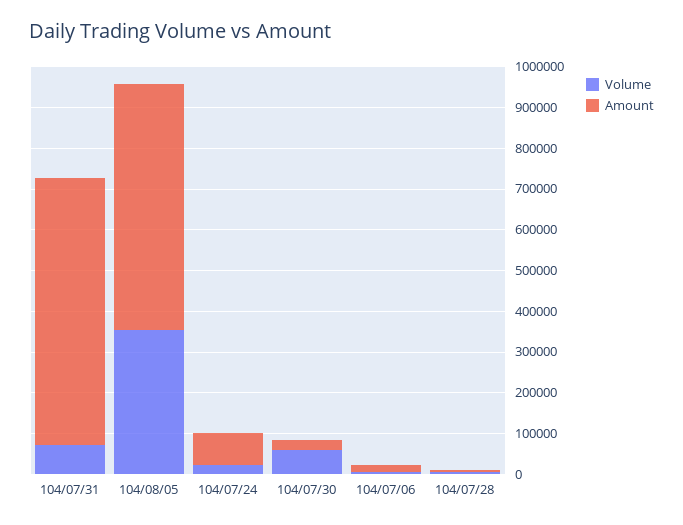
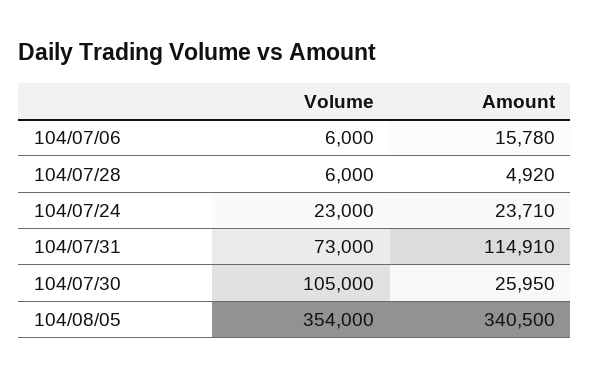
Amount, 104/07/31: 660000 -> 114910
Amount, 104/08/05: 600000 -> 340500
Amount, 104/07/24: 80000 -> 23710
Volume, 104/07/30: 60000 -> 105000

